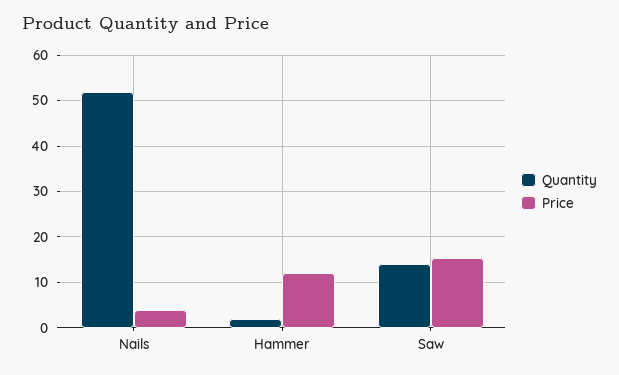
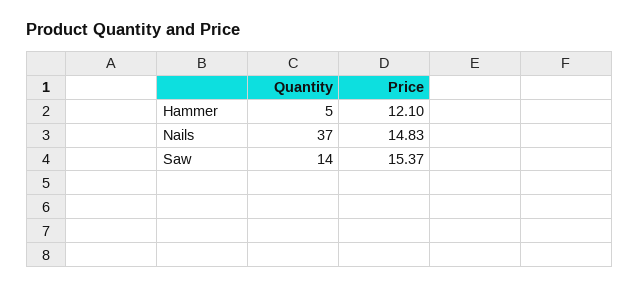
Quantity, Nails: 52 -> 37
Price, Nails: 4 -> 14.83
Quantity, Hammer: 2 -> 5

